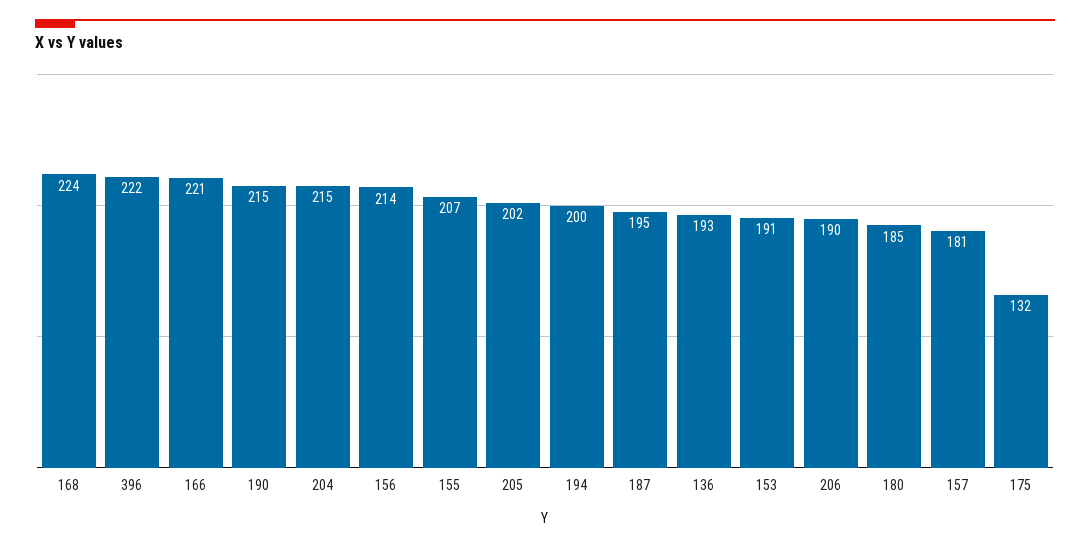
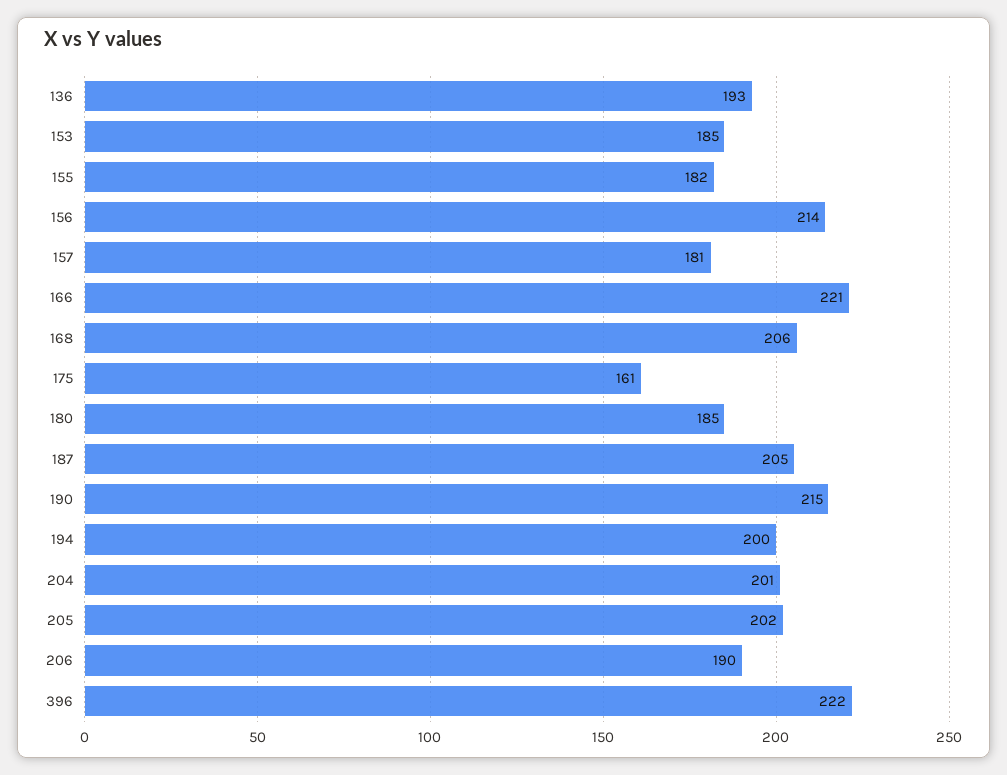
168: 224 -> 206
204: 215 -> 201
155: 207 -> 182
187: 195 -> 205
153: 191 -> 185
175: 132 -> 161

